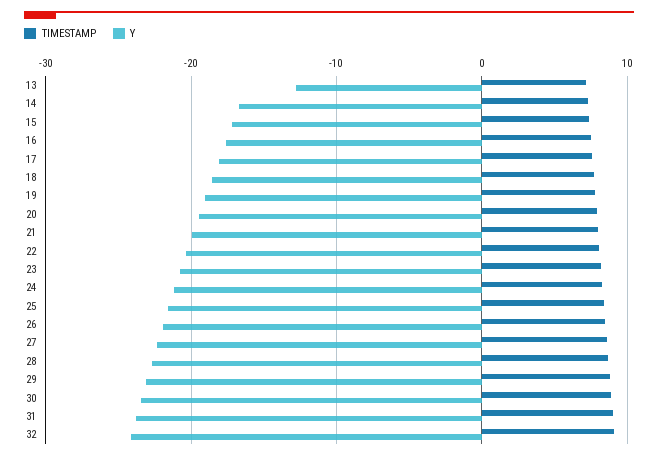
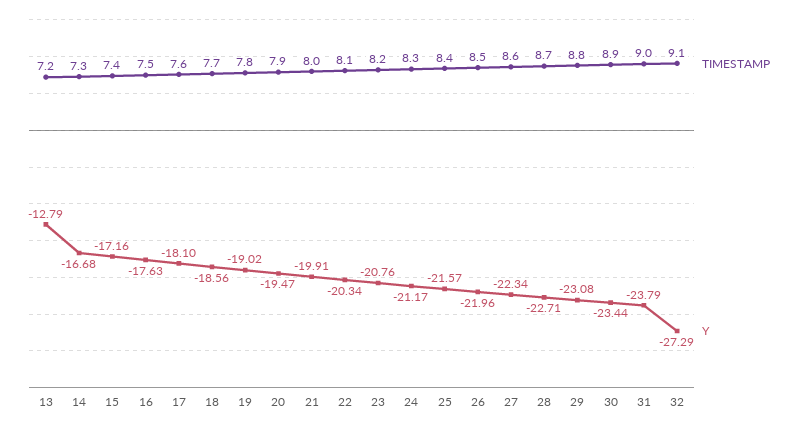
Y, 32: -24 -> -27.29

